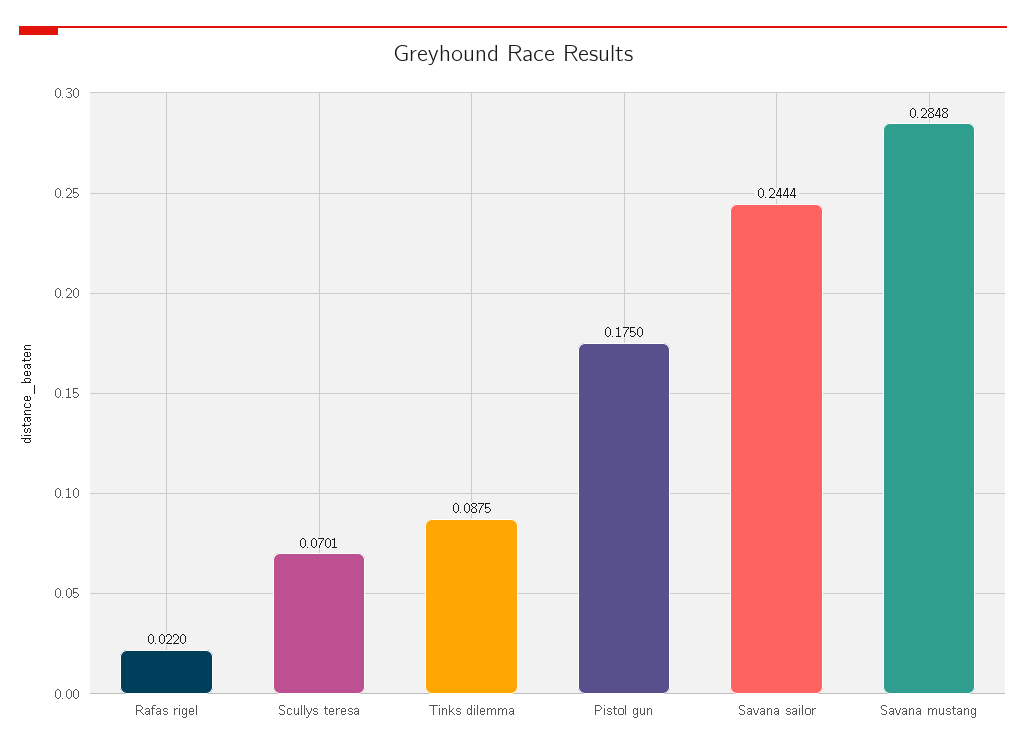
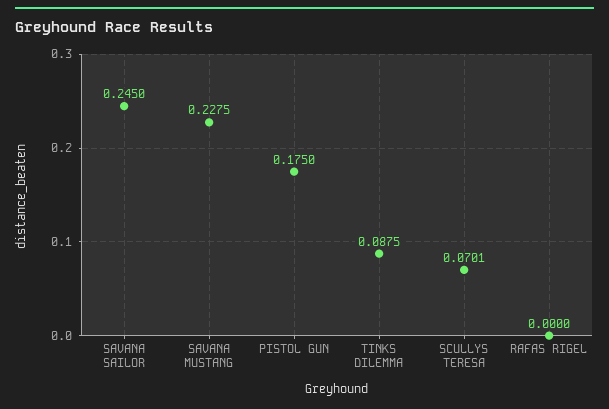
Rafas rigel: 0.022 -> 0
Savana sailor: 0.2444 -> 0.245
Savana mustang: 0.2848 -> 0.2275

